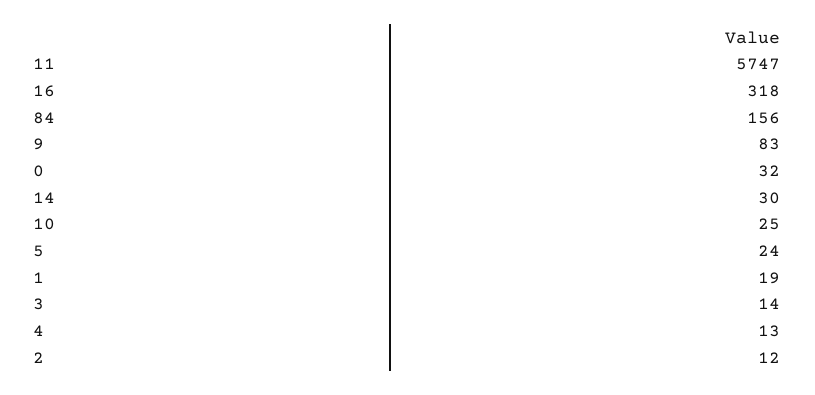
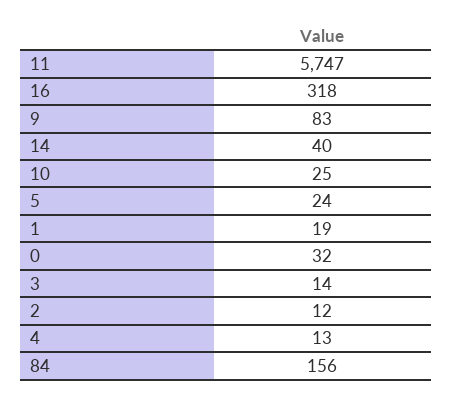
14: 30 -> 40

